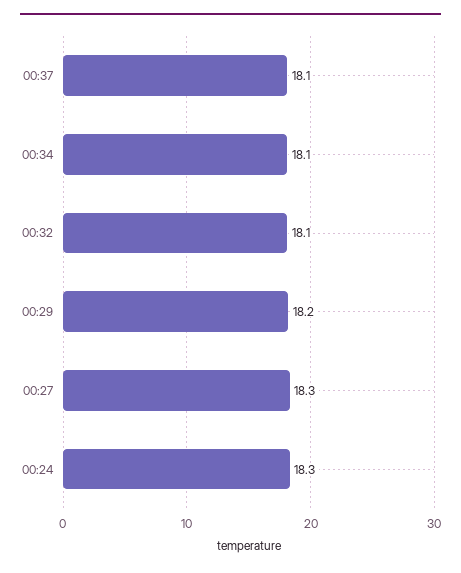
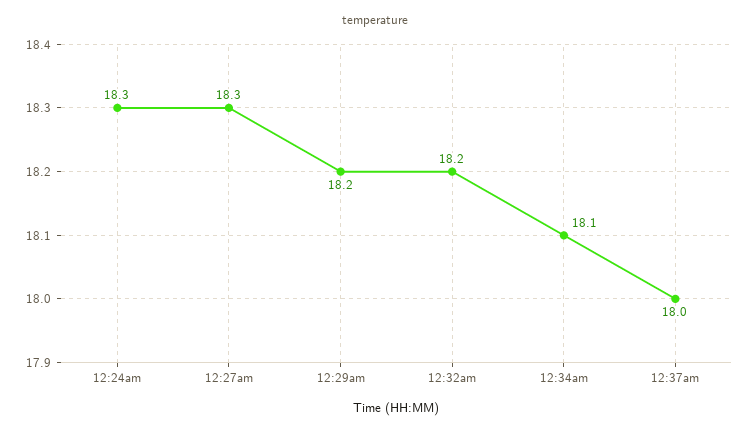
00:37: 18.1 -> 18
00:32: 18.1 -> 18.2

